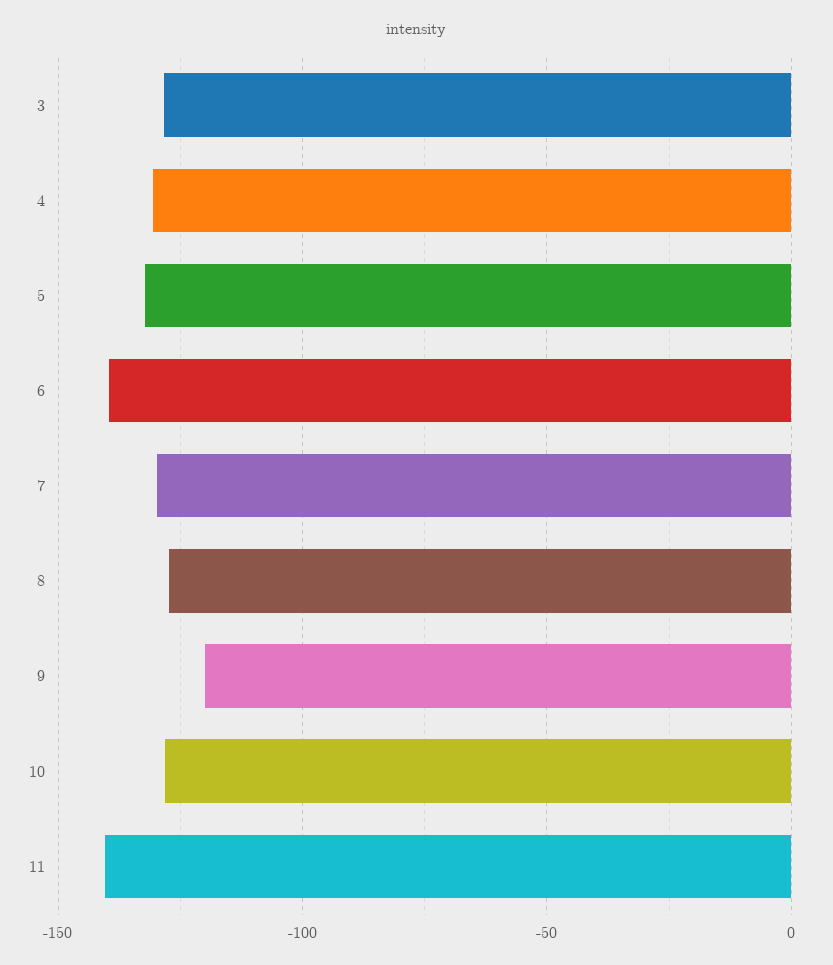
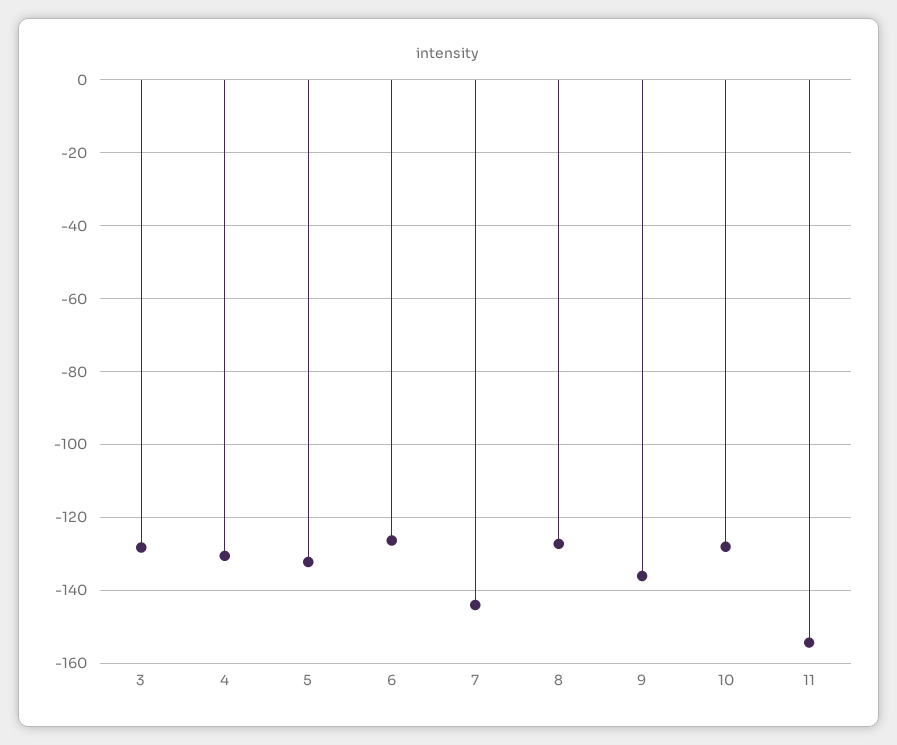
6: -140 -> -126
7: -130 -> -144
9: -120 -> -136
11: -140 -> -154

